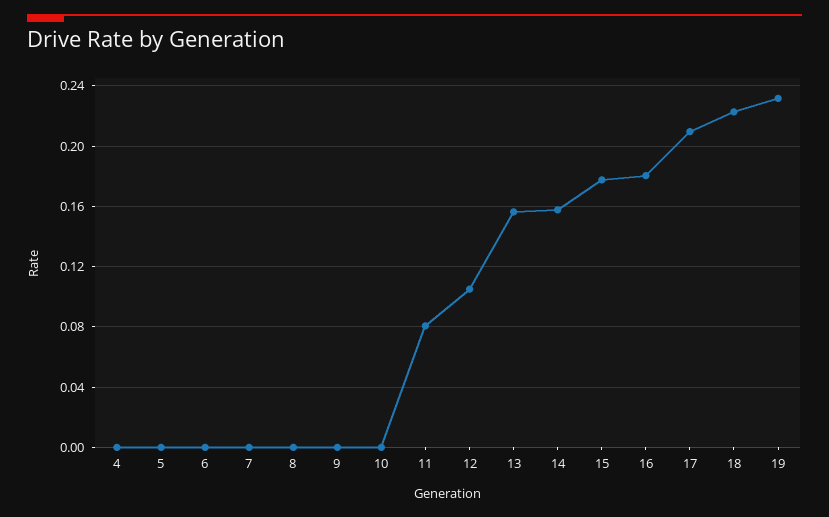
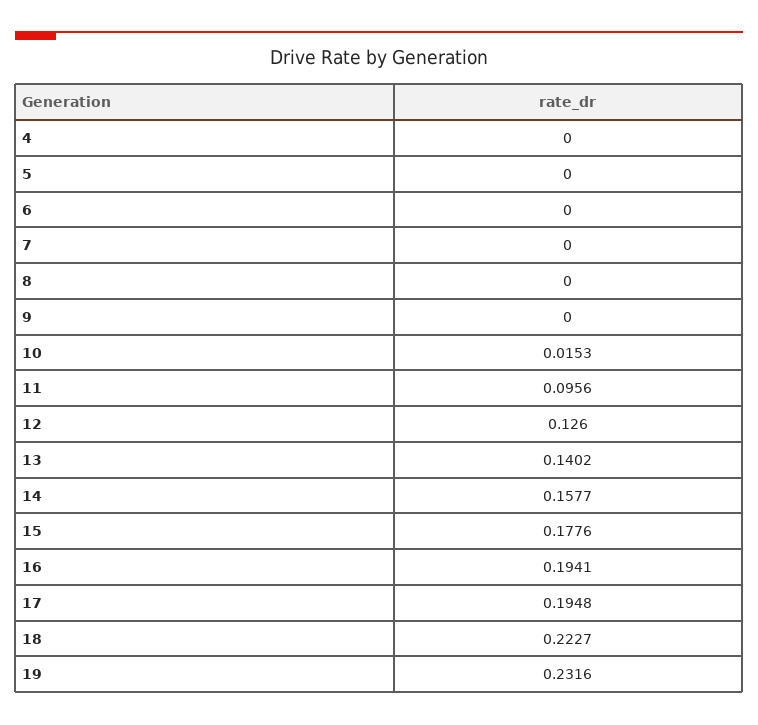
10: 0 -> 0.0153
11: 0.08 -> 0.0956
12: 0.105 -> 0.126
13: 0.155 -> 0.1402
16: 0.18 -> 0.1941
17: 0.21 -> 0.1948

